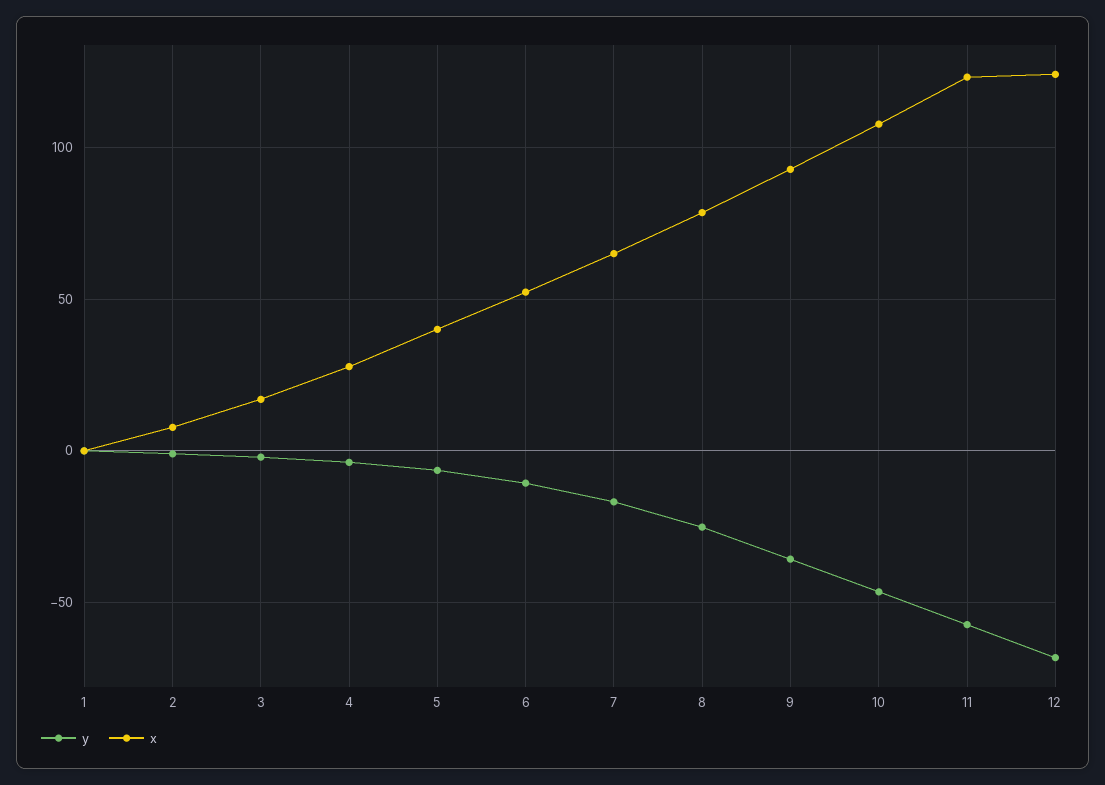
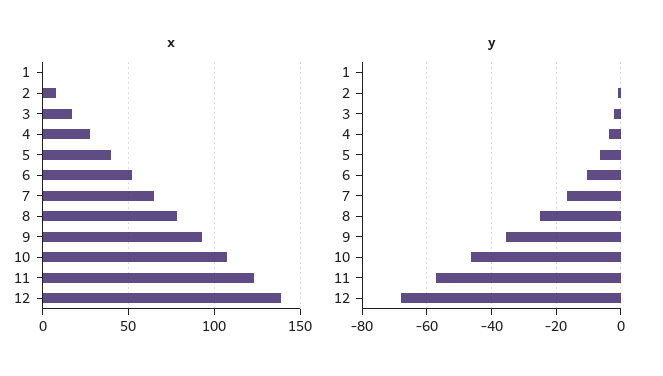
x, 12: 125 -> 140

